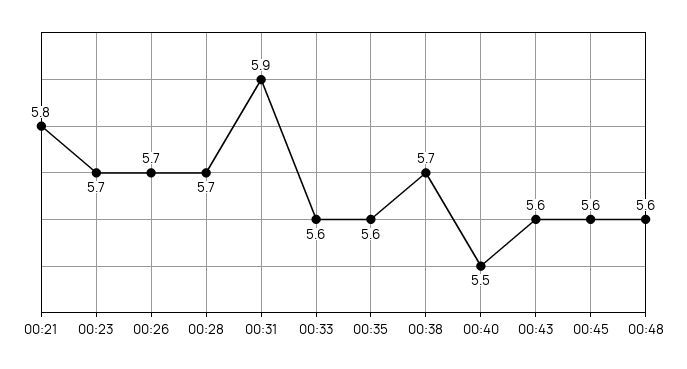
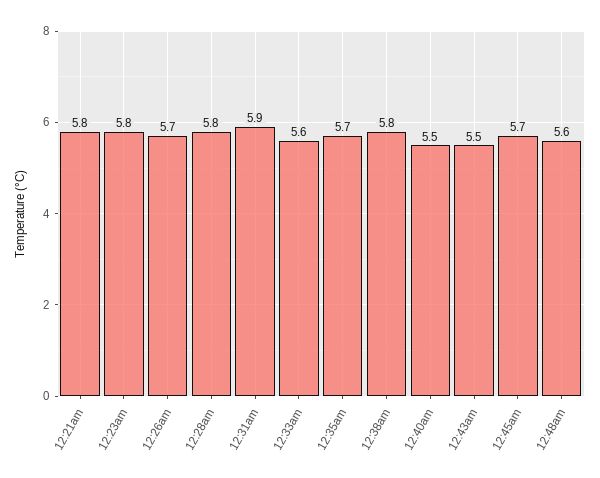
00:23: 5.7 -> 5.8
00:28: 5.7 -> 5.8
00:35: 5.6 -> 5.7
00:38: 5.7 -> 5.8
00:43: 5.6 -> 5.5
00:45: 5.6 -> 5.7

